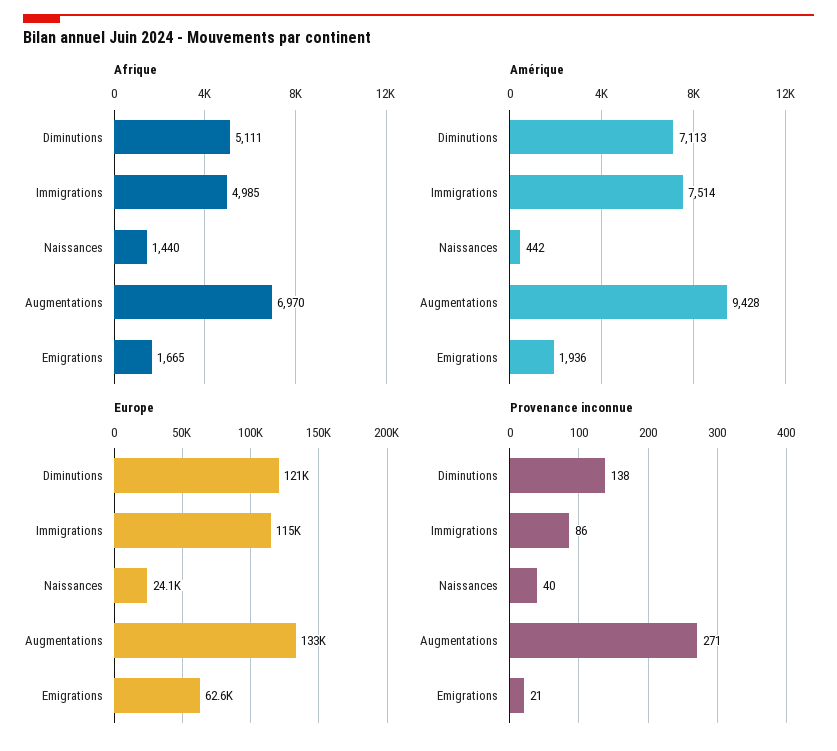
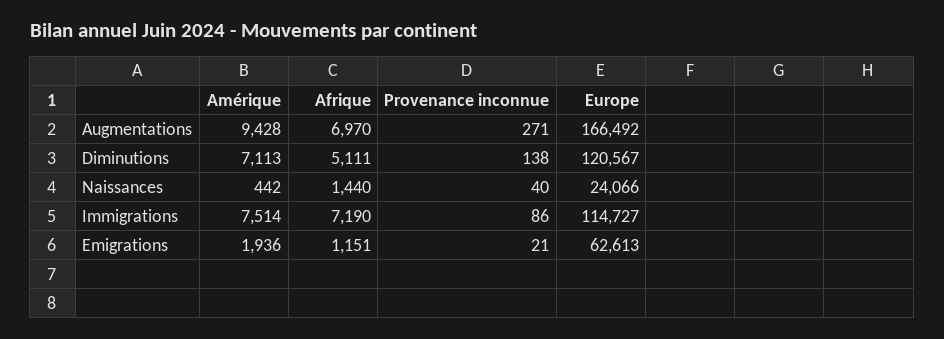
Afrique, Immigrations: 4985 -> 7190
Afrique, Emigrations: 1665 -> 1151
Europe, Augmentations: 133000 -> 166492

